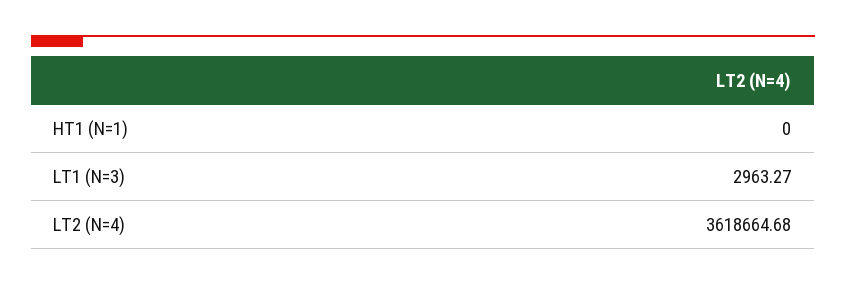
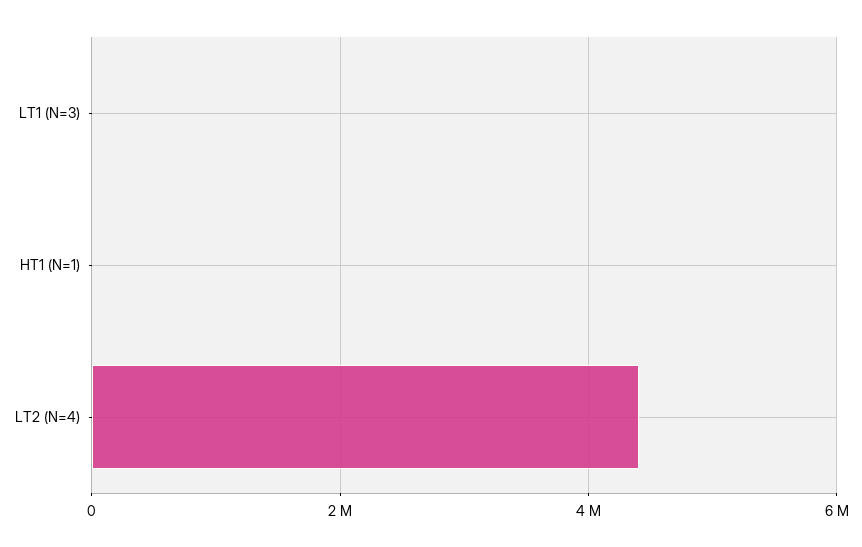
LT2 (N=4): 3618664.68 -> 4400000

